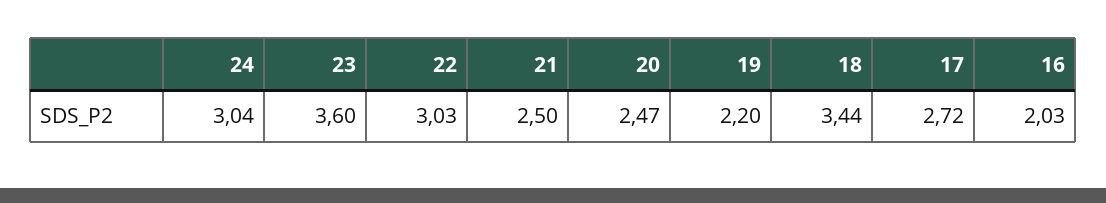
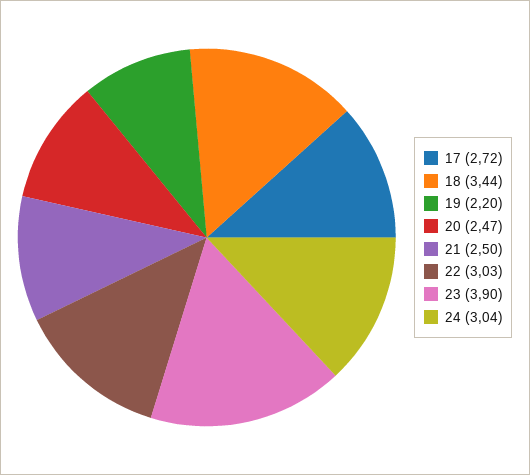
23: 3.6 -> 3.9
16: 2.03 -> none

